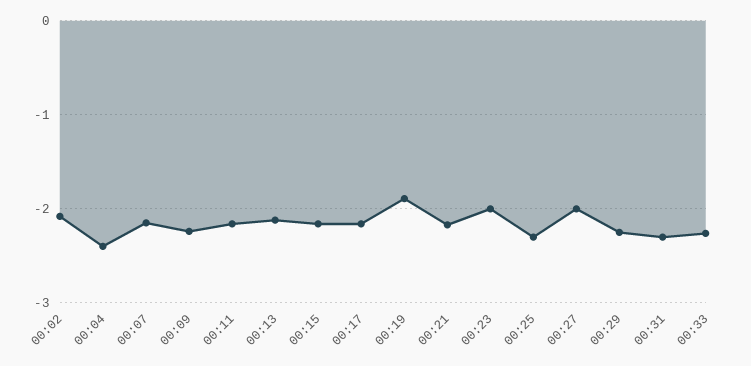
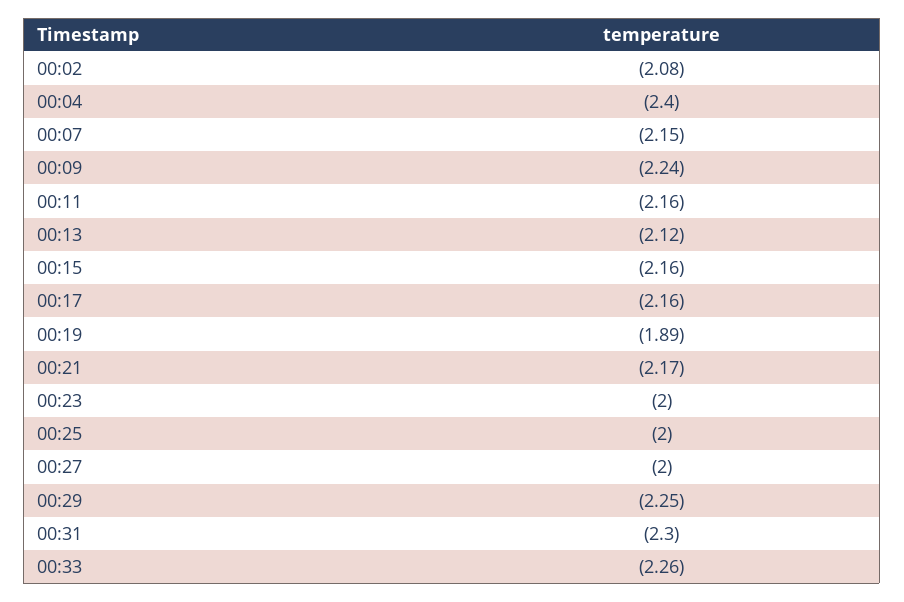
00:25: -2.3 -> -2

